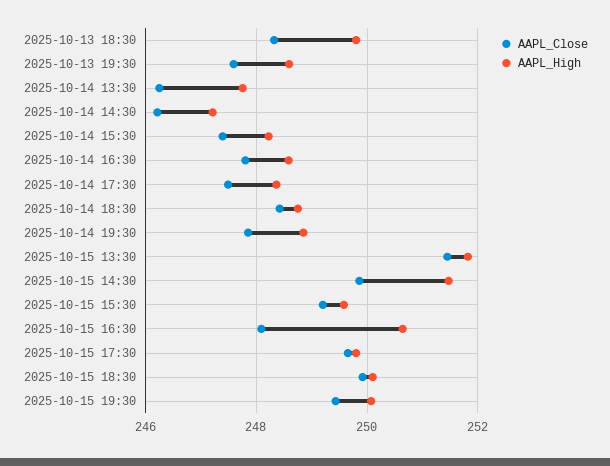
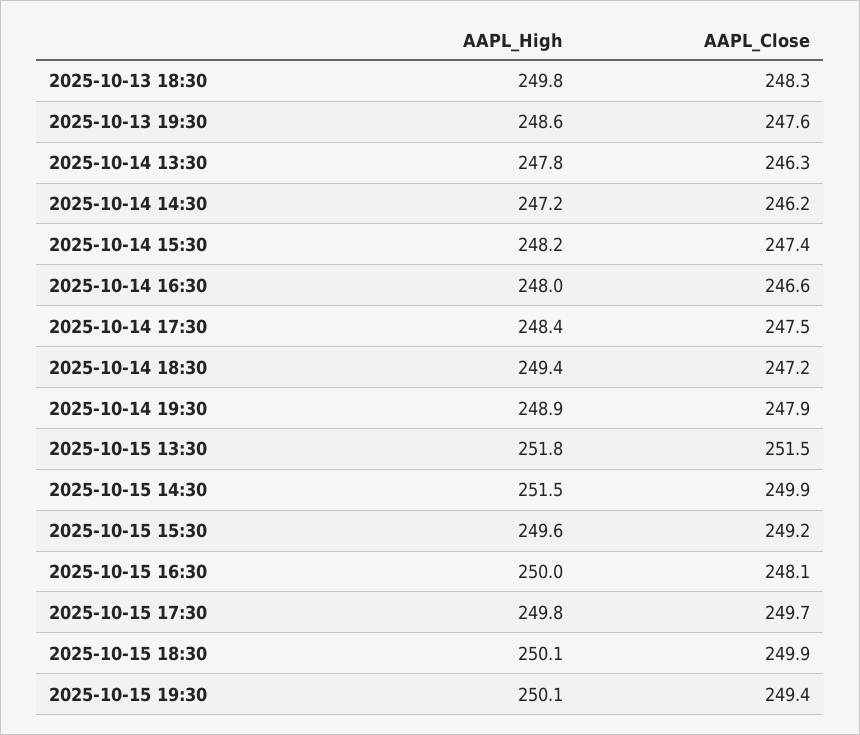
AAPL_Close, 2025-10-14 16:30: 247.8 -> 246.6
AAPL_High, 2025-10-14 16:30: 248.6 -> 248
AAPL_Close, 2025-10-14 18:30: 248.4 -> 247.2
AAPL_High, 2025-10-14 18:30: 248.8 -> 249.4
AAPL_High, 2025-10-15 16:30: 250.6 -> 250

